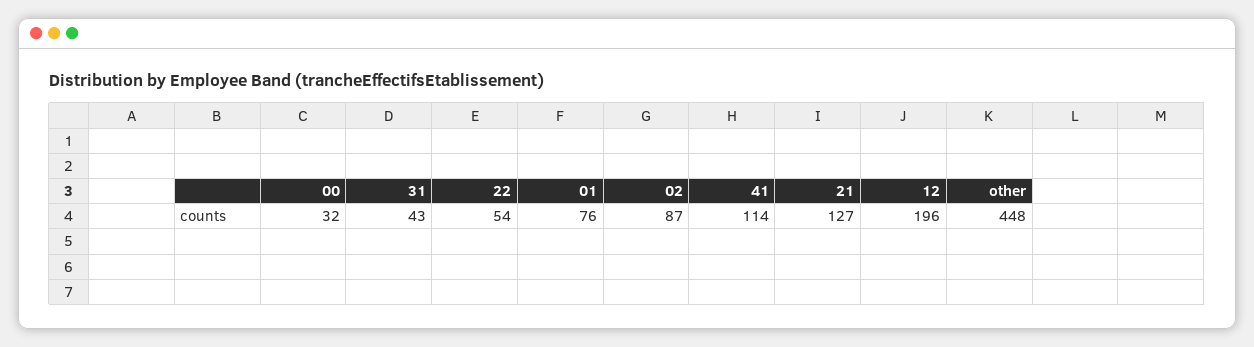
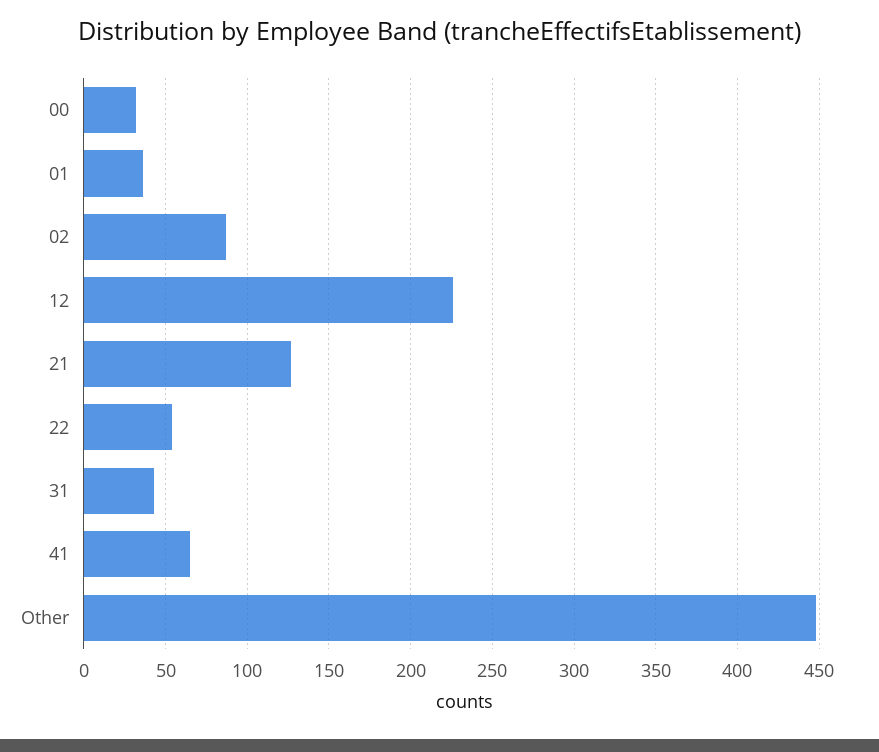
01: 76 -> 35
41: 114 -> 65
12: 196 -> 225

